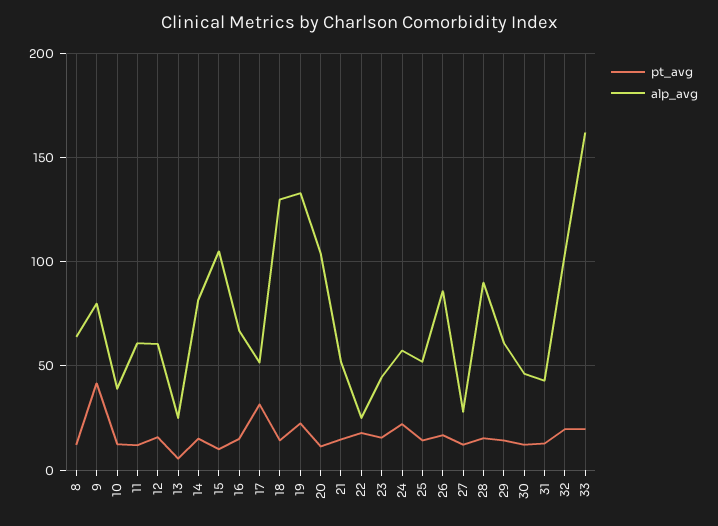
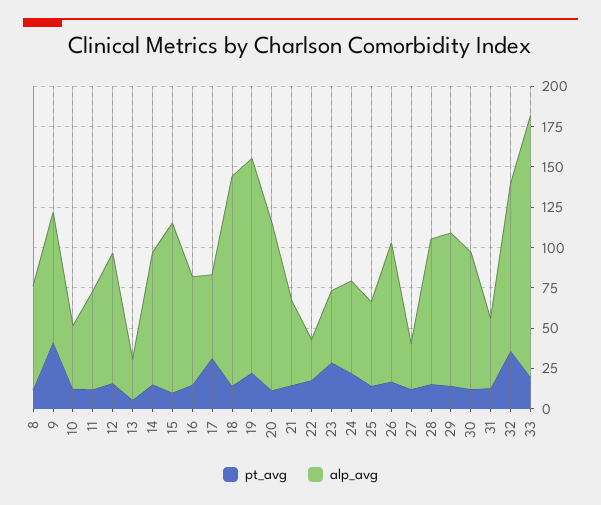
alp_avg, 12: 60 -> 80
pt_avg, 23: 15 -> 30
alp_avg, 29: 60 -> 95
alp_avg, 30: 45 -> 85
pt_avg, 32: 20 -> 35

